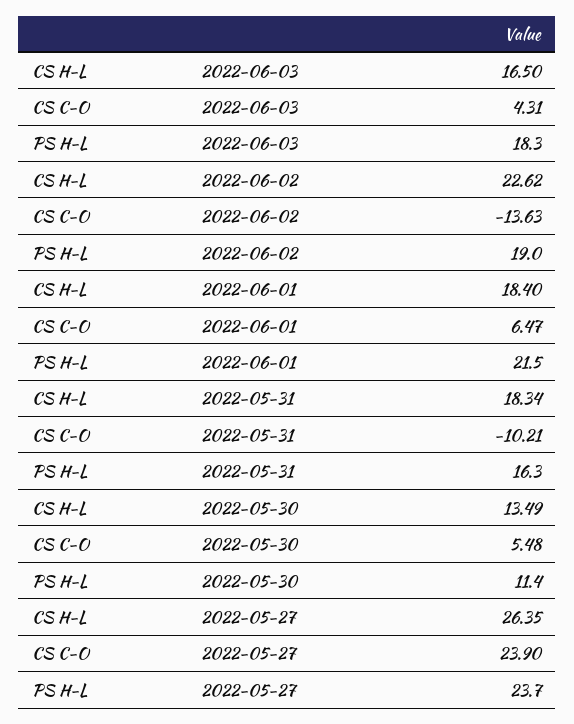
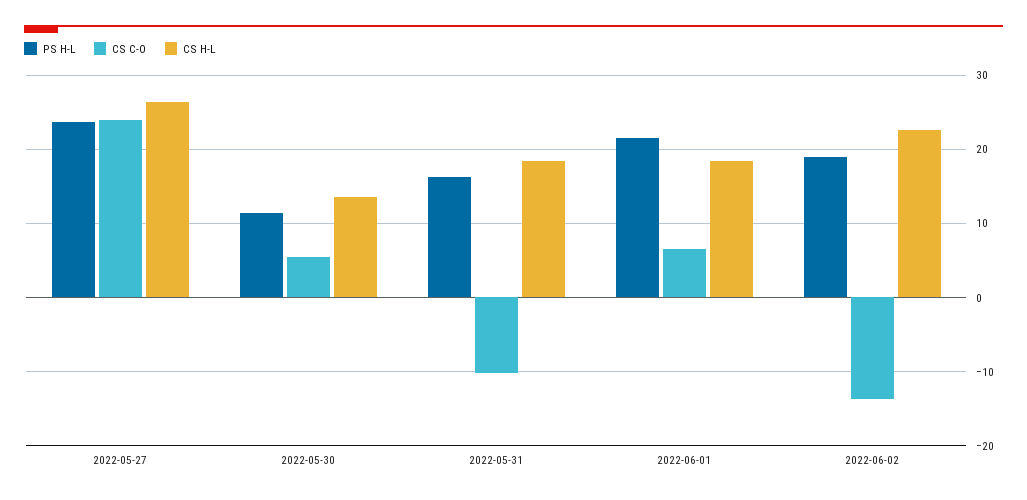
CS H-L, 2022-06-03: 16.5 -> none
CS C-O, 2022-06-03: 4.31 -> none
PS H-L, 2022-06-03: 18.3 -> none

